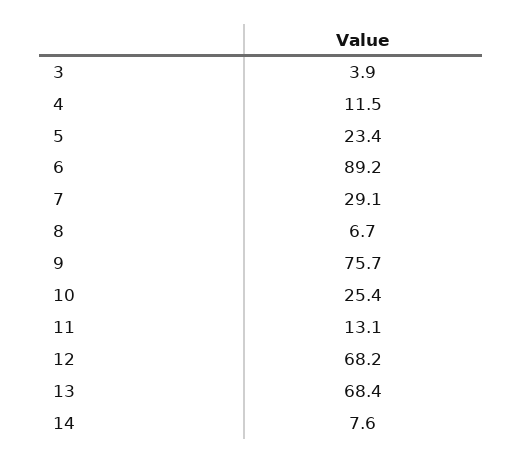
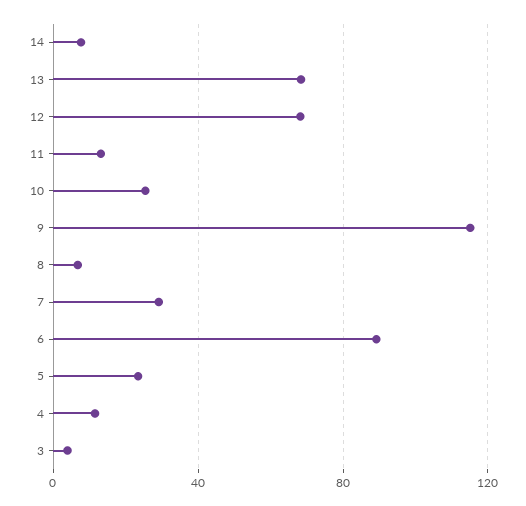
9: 75.7 -> 115

